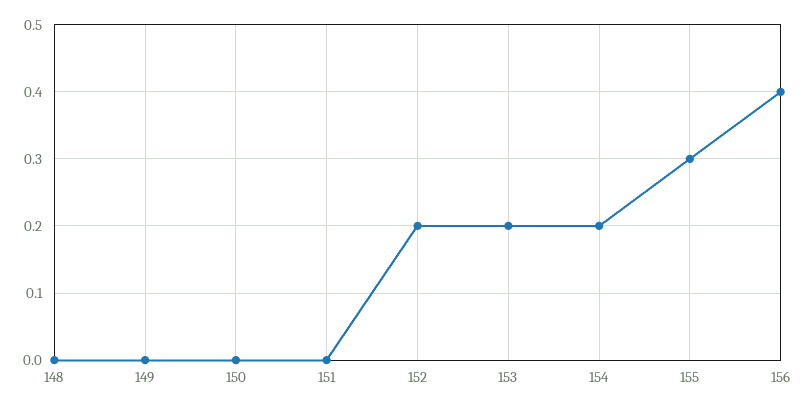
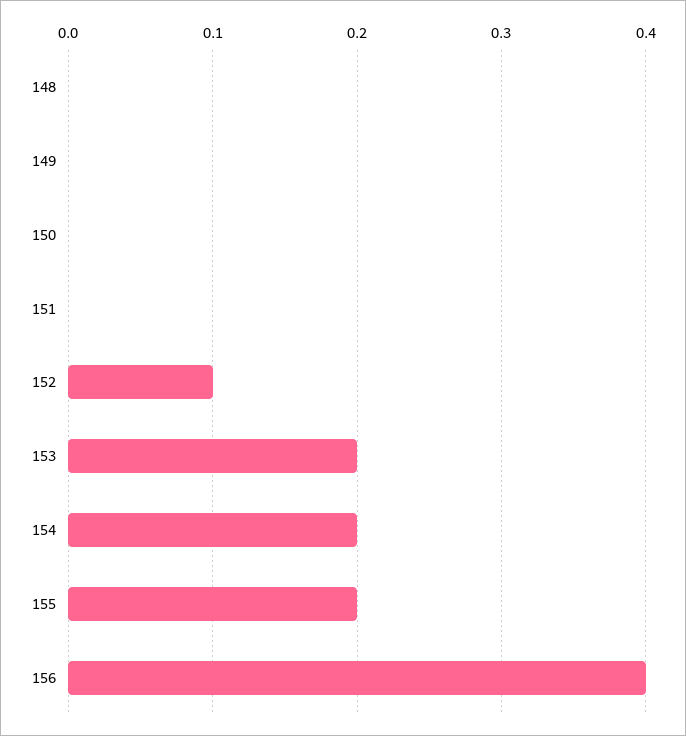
152: 0.2 -> 0.1
155: 0.3 -> 0.2

